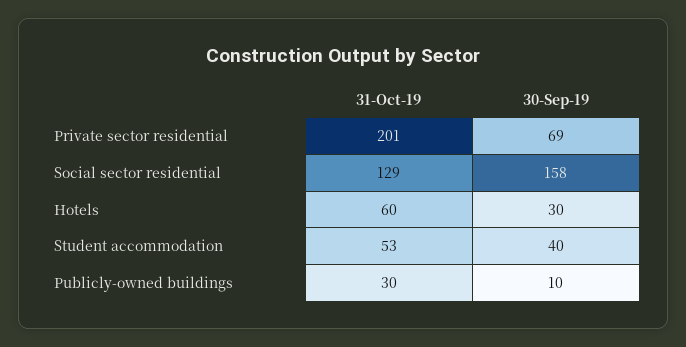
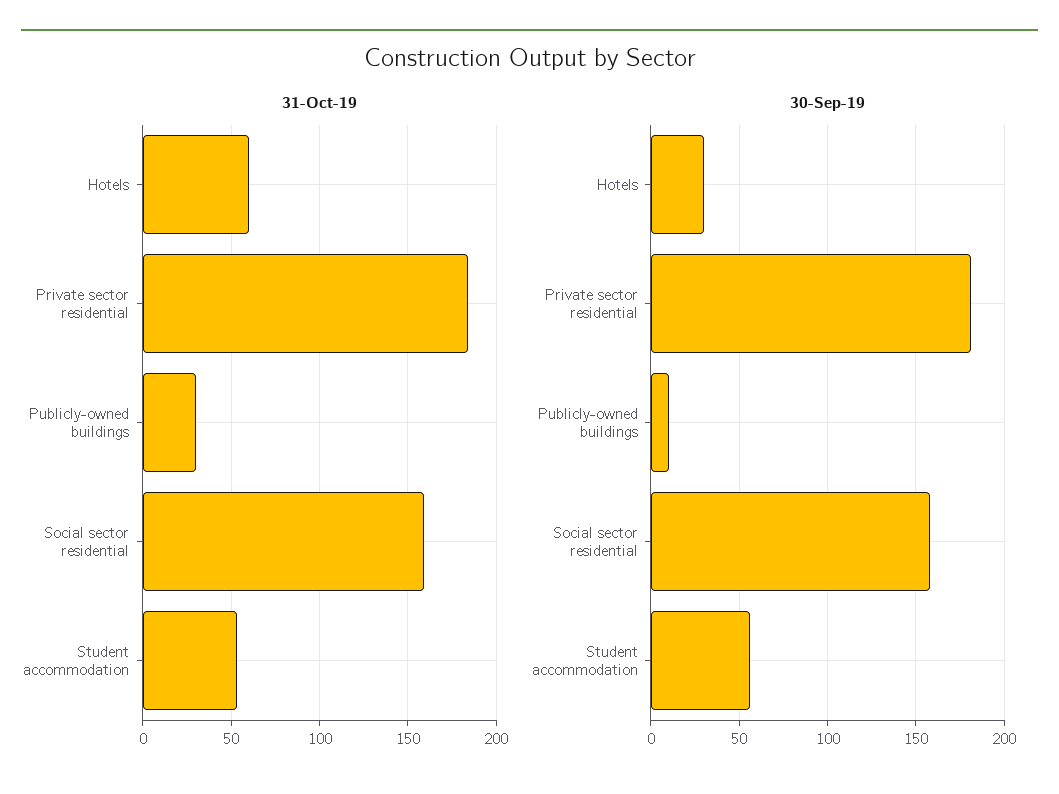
31-Oct-19, Private sector residential: 201 -> 185
30-Sep-19, Private sector residential: 69 -> 180
31-Oct-19, Social sector residential: 129 -> 160
30-Sep-19, Student accommodation: 40 -> 55

